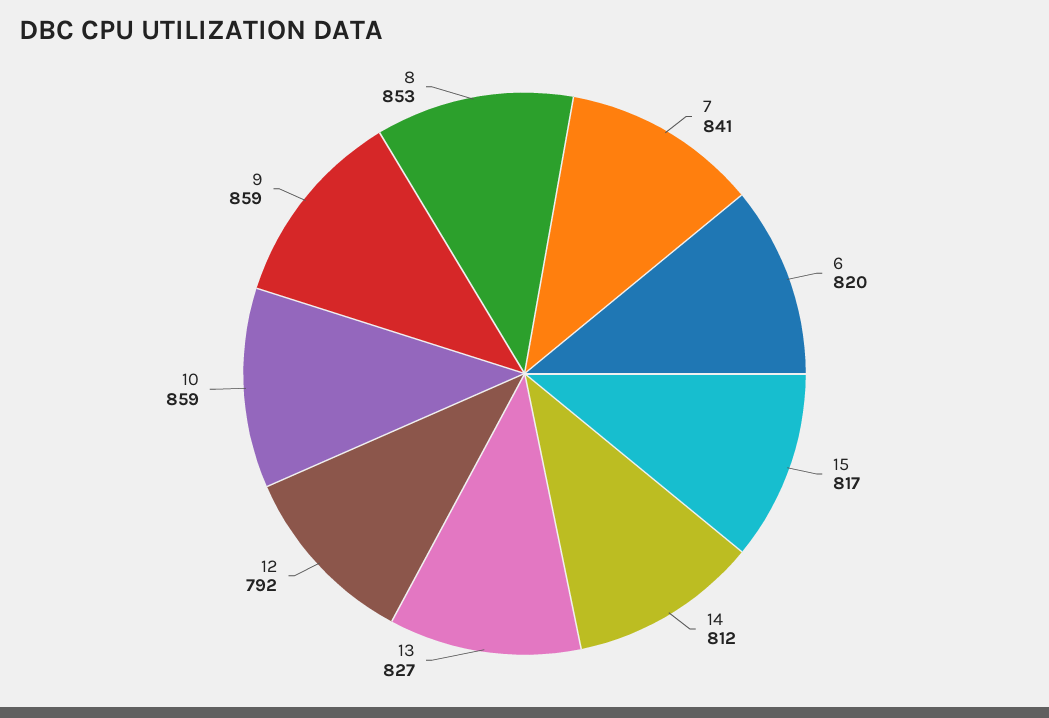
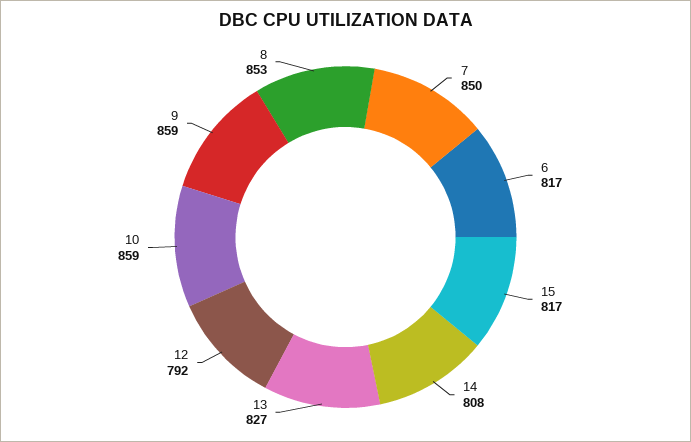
7: 841 -> 850
6: 820 -> 817
14: 812 -> 808

